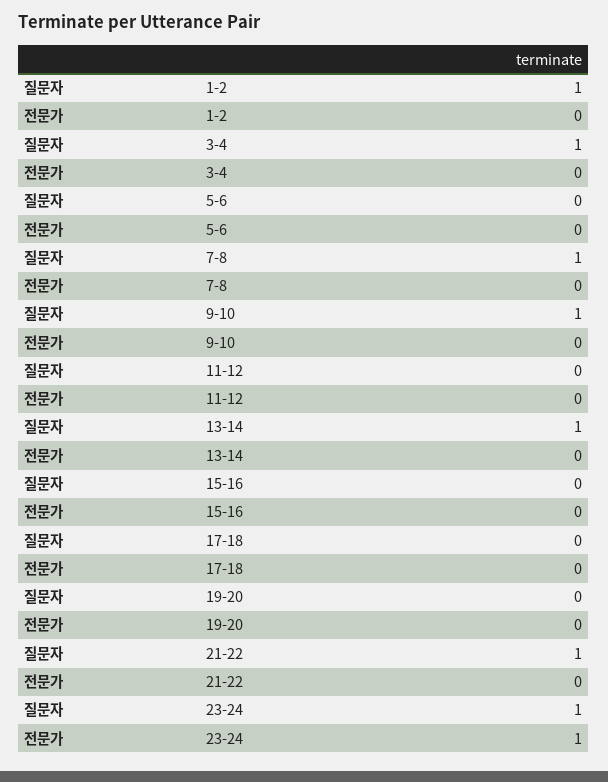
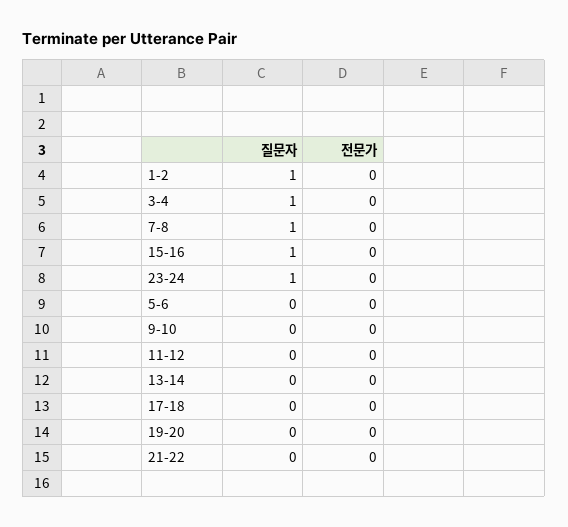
질문자, 9-10: 1 -> 0
질문자, 13-14: 1 -> 0
질문자, 15-16: 0 -> 1
질문자, 21-22: 1 -> 0
전문가, 23-24: 1 -> 0

